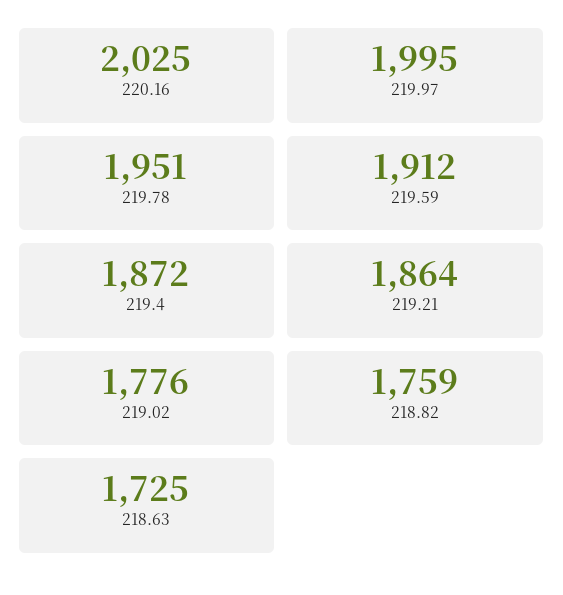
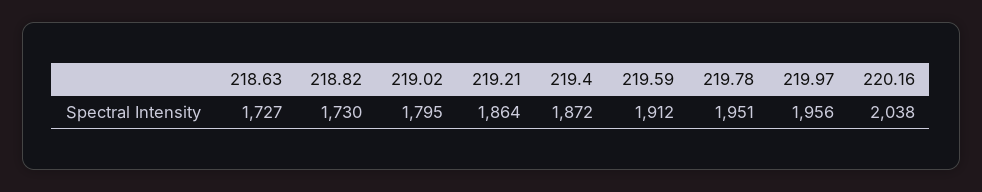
220.16: 2025 -> 2038
219.97: 1995 -> 1956
219.02: 1776 -> 1795
218.82: 1759 -> 1730
218.63: 1725 -> 1727

